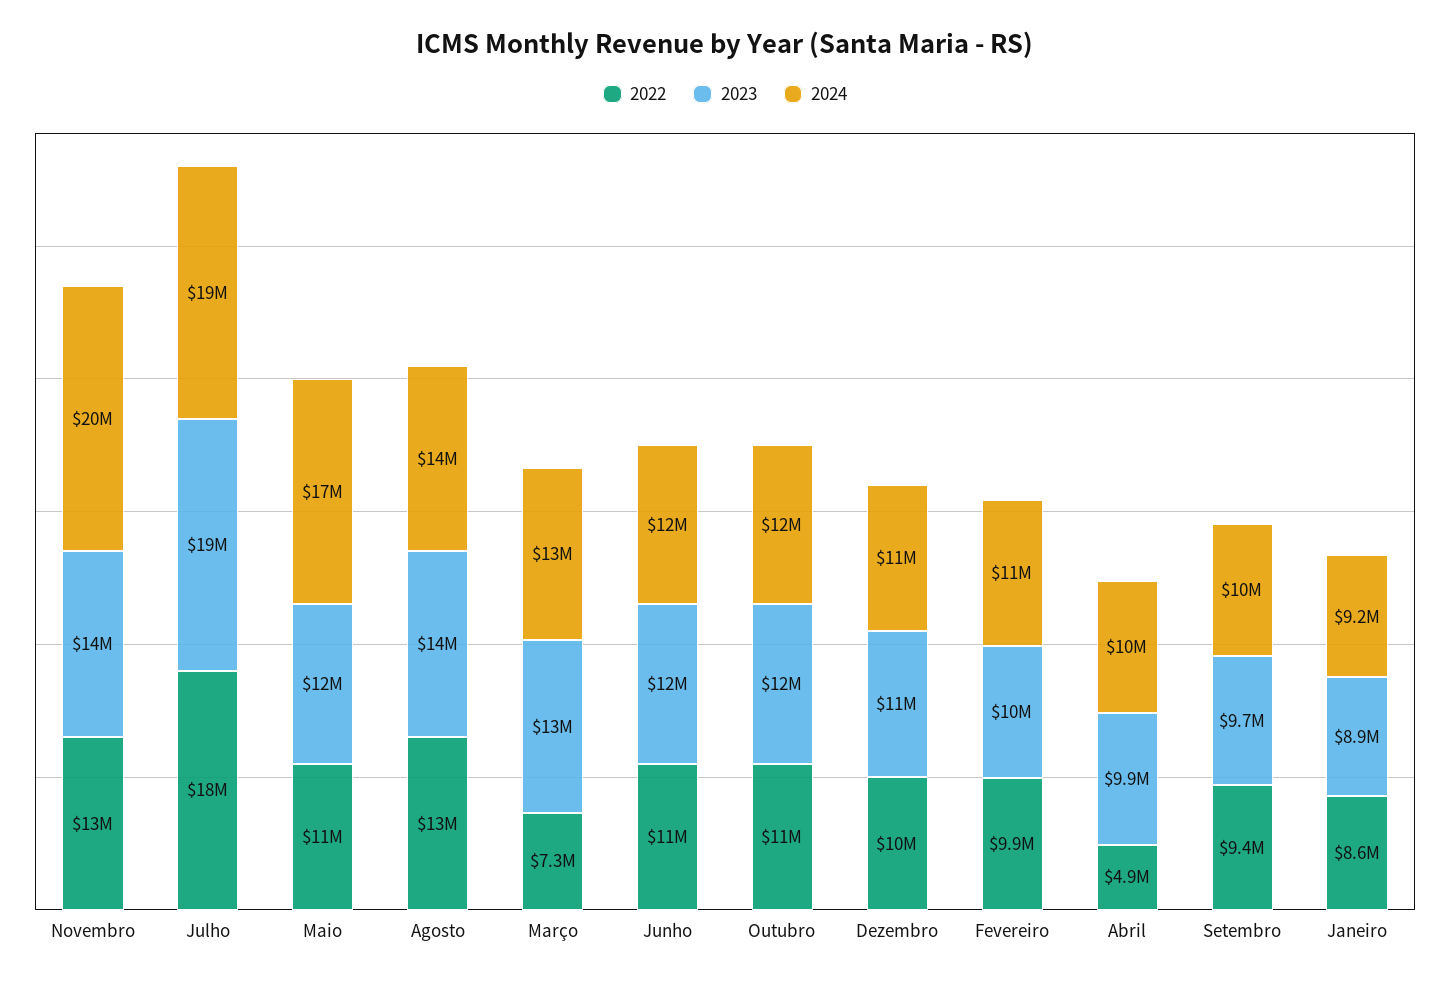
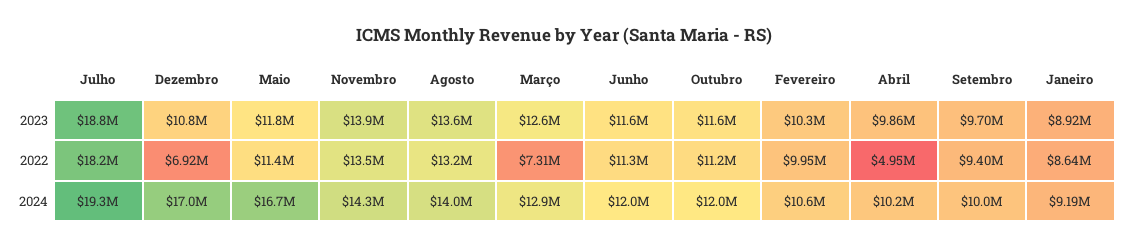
2024, Novembro: 20000000 -> 14300000
2022, Dezembro: 10000000 -> 6920000
2024, Dezembro: 11000000 -> 17000000

